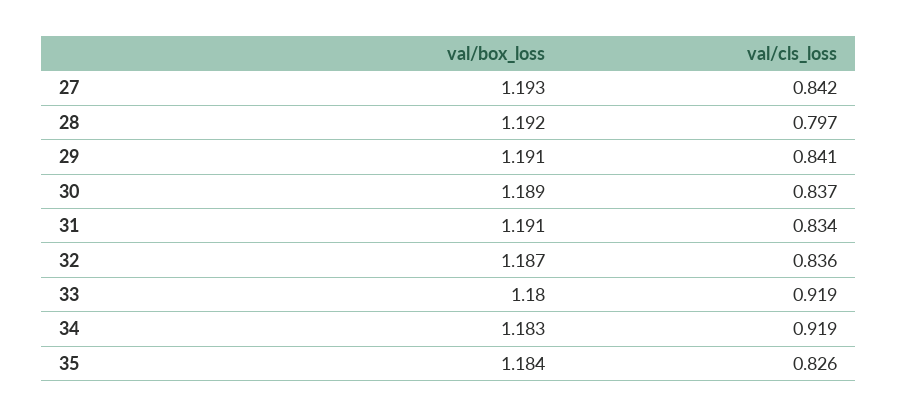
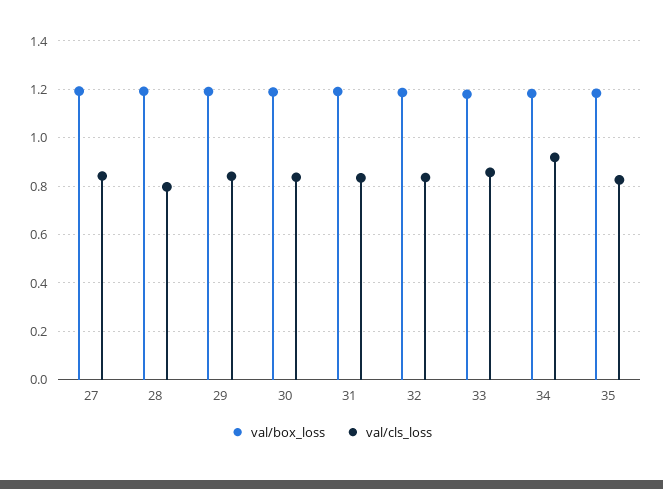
val/cls_loss, 33: 0.919 -> 0.85

